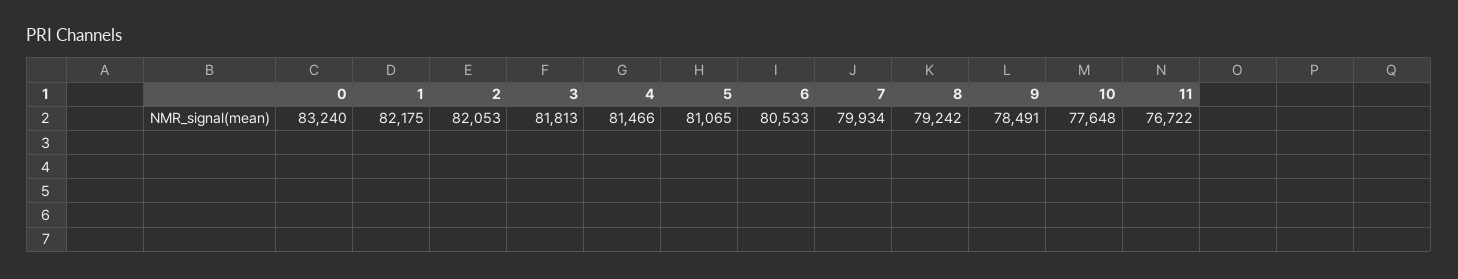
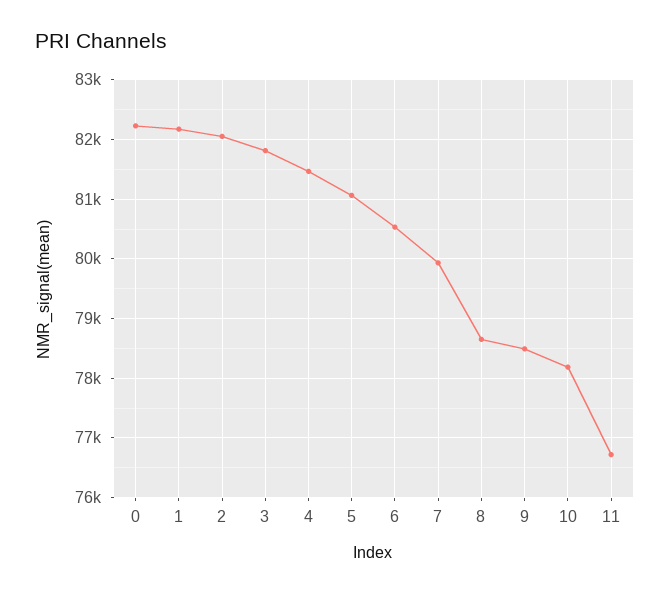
0: 83240 -> 82200
8: 79242 -> 78600
10: 77648 -> 78200

